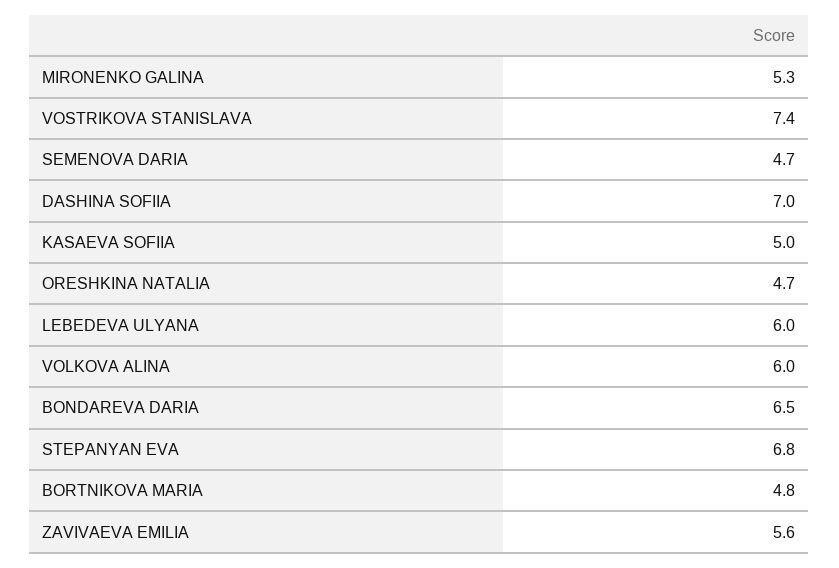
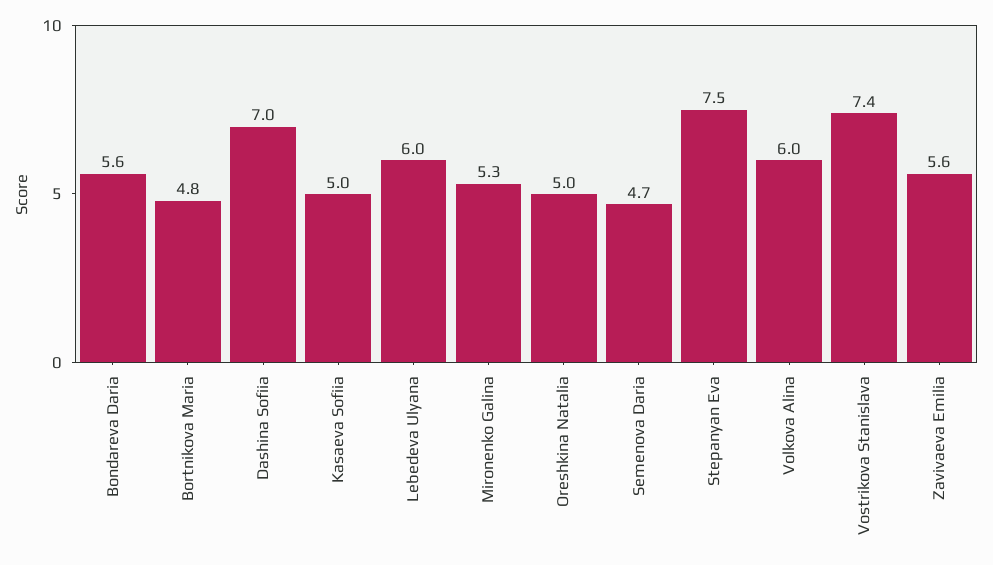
ORESHKINA NATALIA: 4.7 -> 5
BONDAREVA DARIA: 6.5 -> 5.6
STEPANYAN EVA: 6.8 -> 7.5

